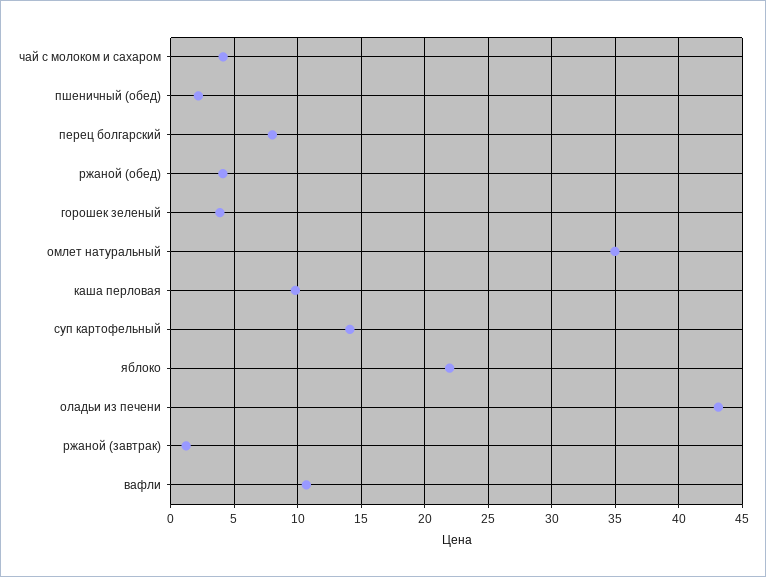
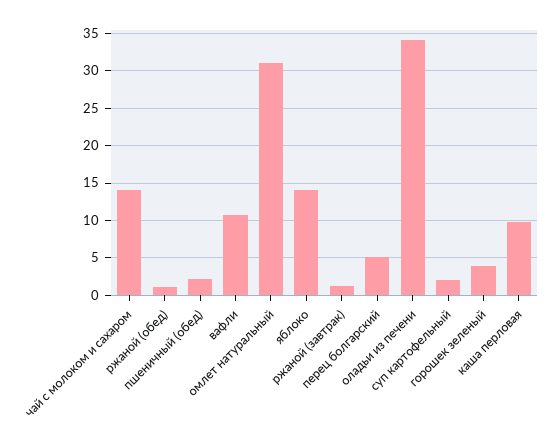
чай с молоком и сахаром: 4 -> 14
перец болгарский: 8 -> 5
ржаной (обед): 4 -> 1
омлет натуральный: 35 -> 31
суп картофельный: 14 -> 2
яблоко: 22 -> 14
оладьи из печени: 43 -> 34

